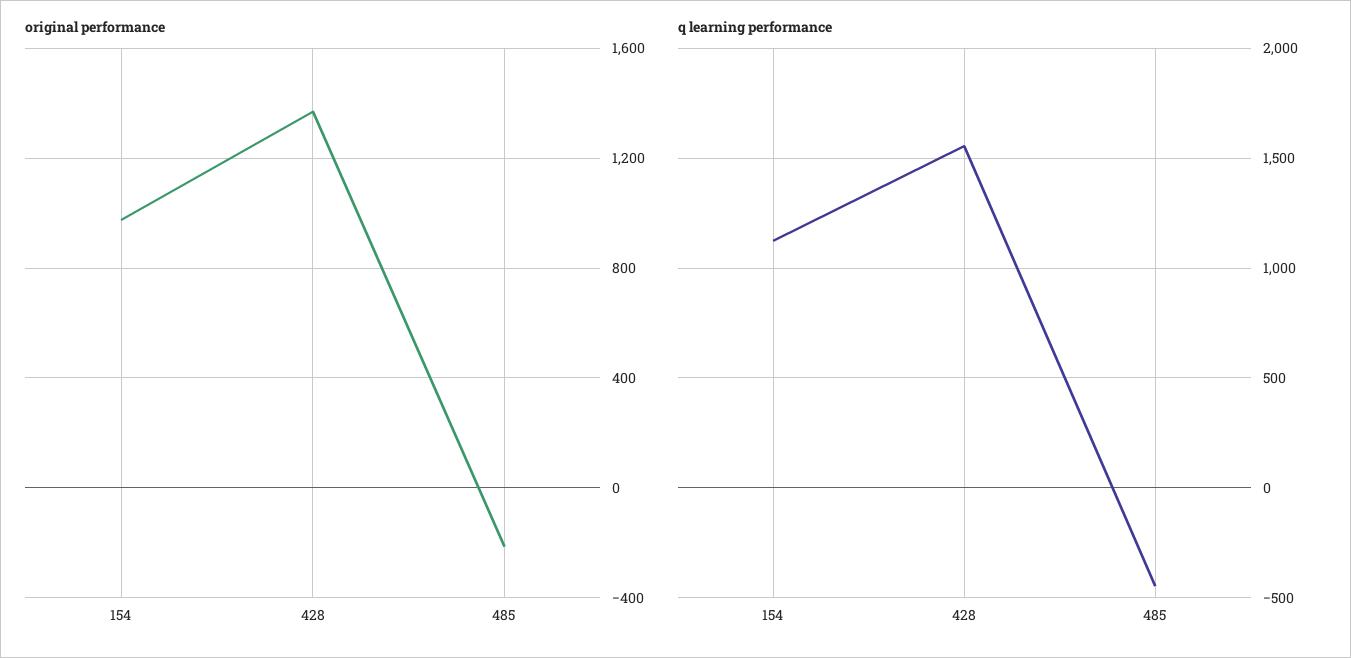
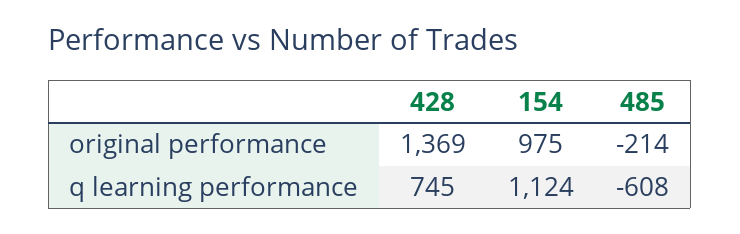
q learning performance, 428: 1550 -> 745
q learning performance, 485: -450 -> -608

